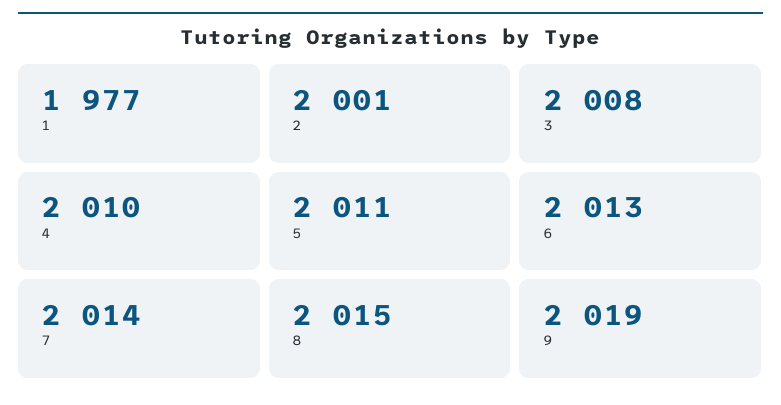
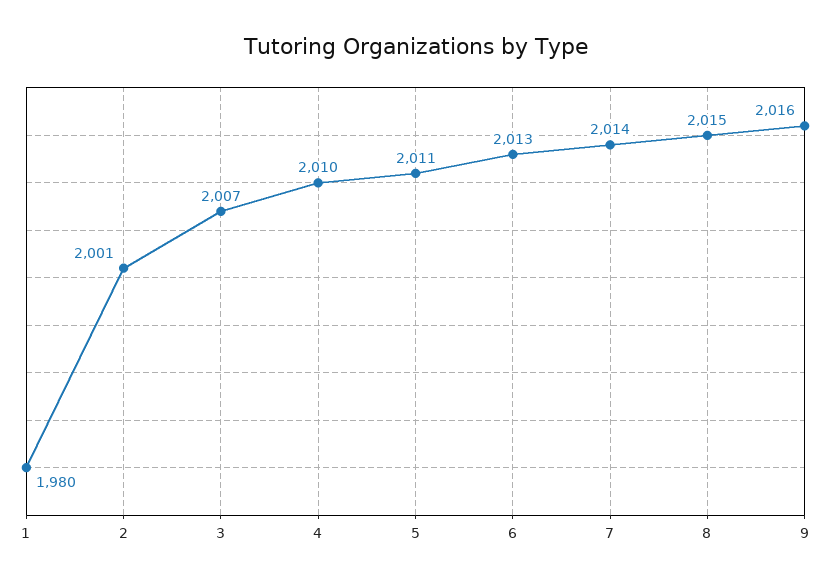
1: 1977 -> 1980
3: 2008 -> 2007
9: 2019 -> 2016

